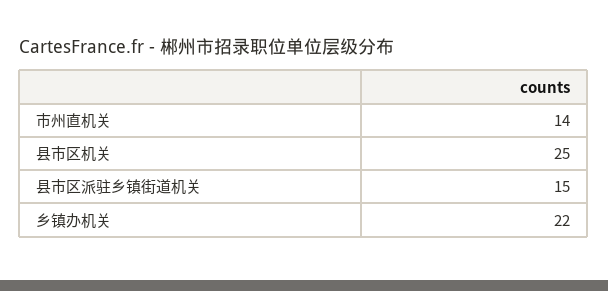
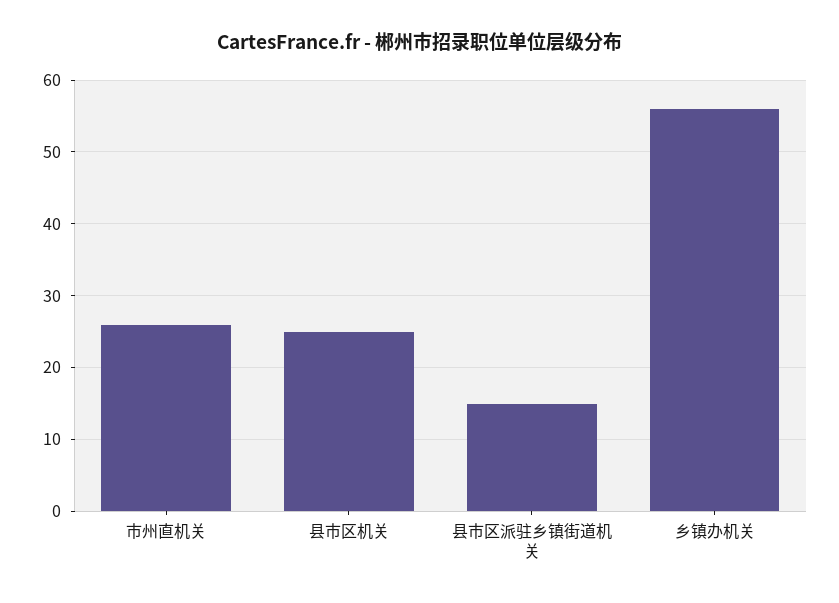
市州直机关: 14 -> 26
乡镇办机关: 22 -> 56

